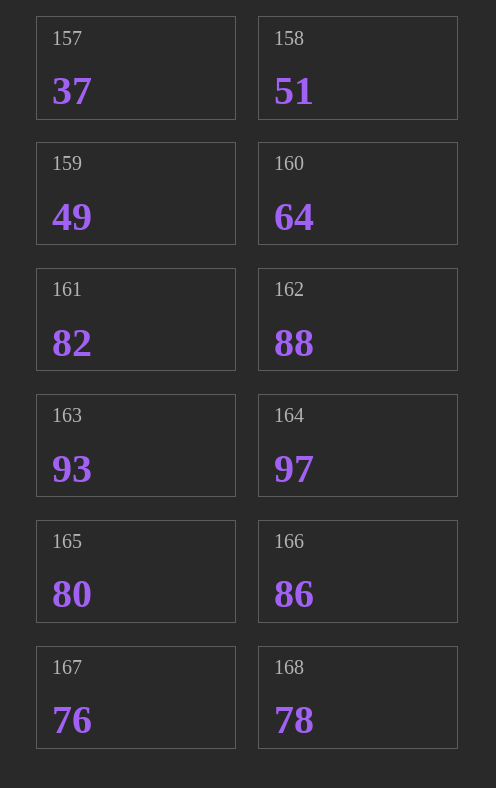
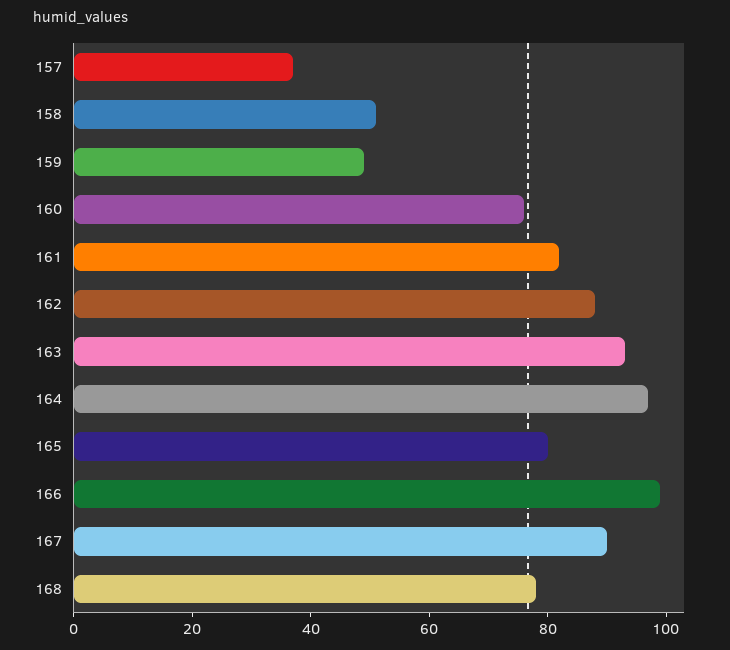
160: 64 -> 75
166: 86 -> 100
167: 76 -> 90

